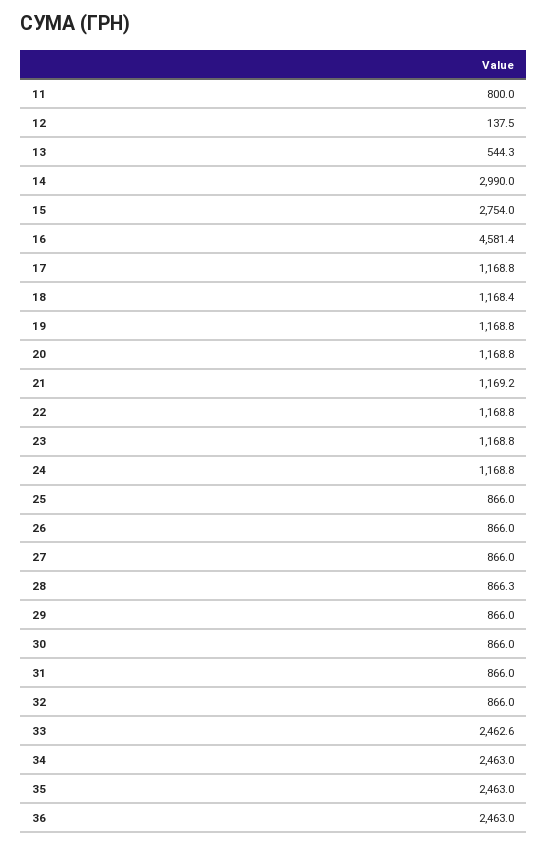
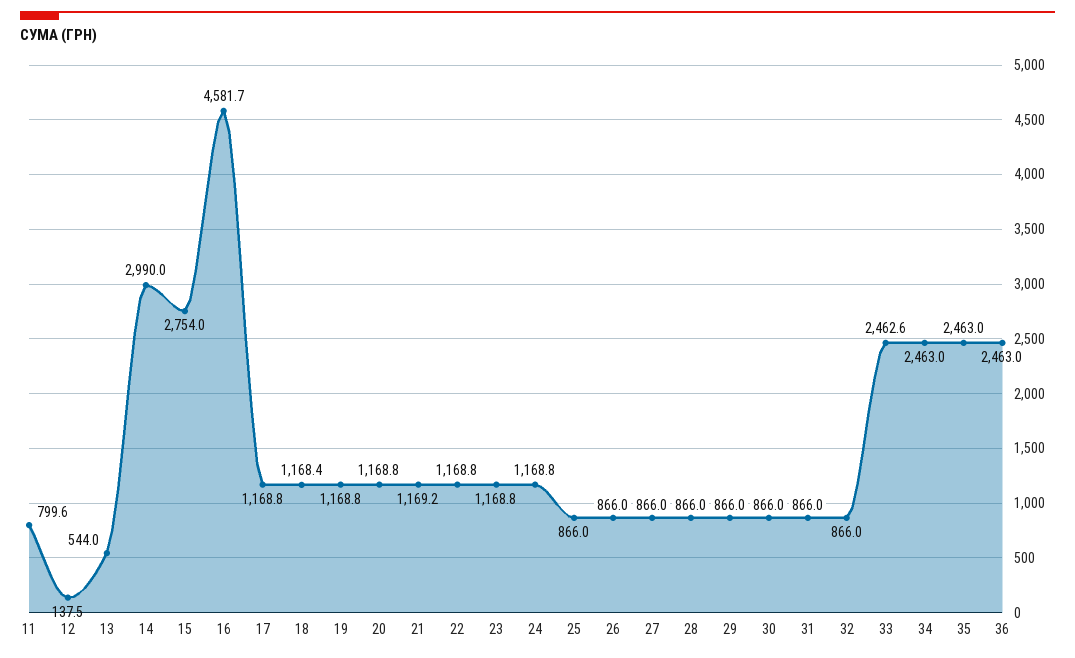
11: 800 -> 799.6
13: 544.3 -> 544
16: 4581.4 -> 4581.7
28: 866.3 -> 866

